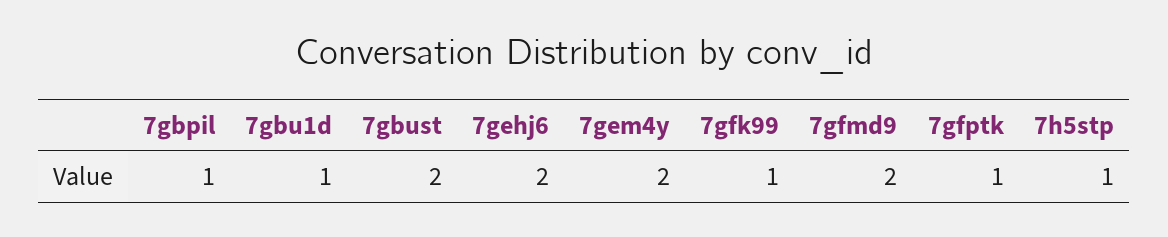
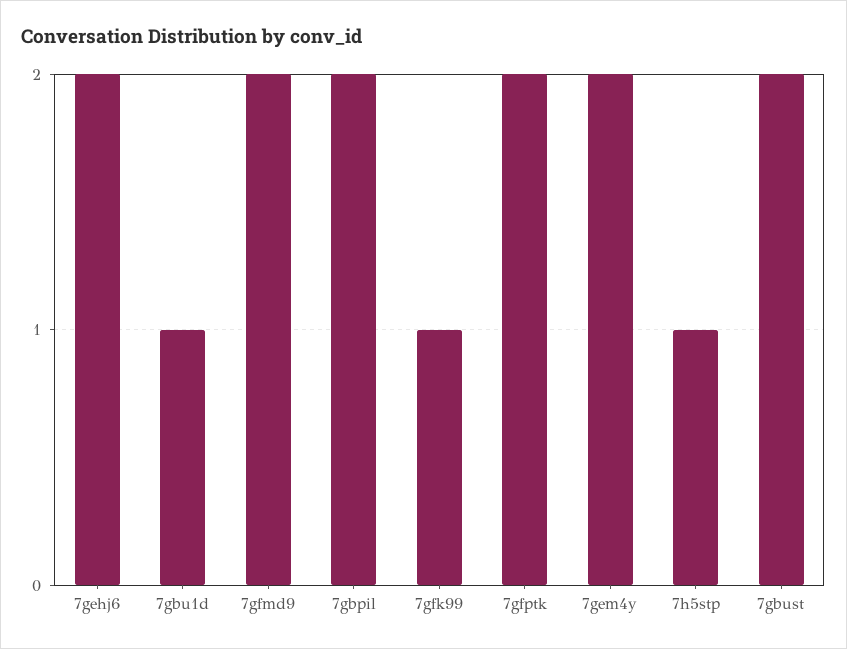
7gbpil: 1 -> 2
7gfptk: 1 -> 2

